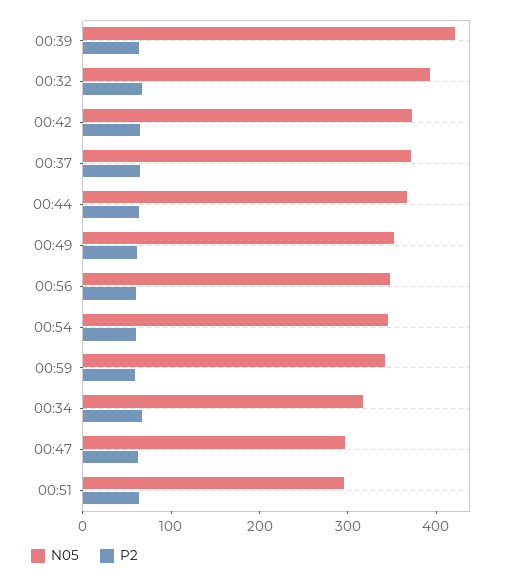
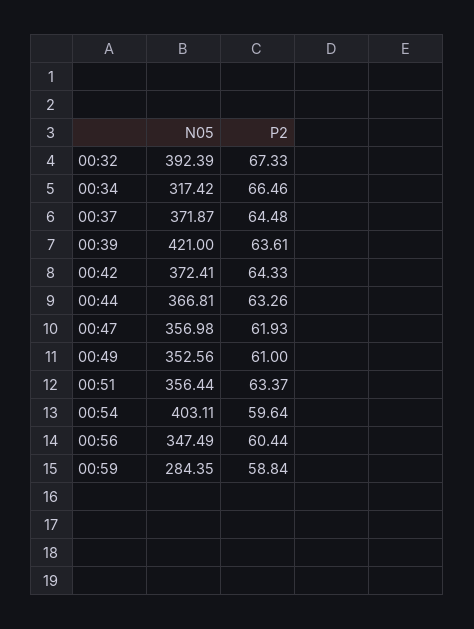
N05, 00:54: 340 -> 403.11
N05, 00:59: 340 -> 284.35
N05, 00:47: 300 -> 356.98
N05, 00:51: 300 -> 356.44

